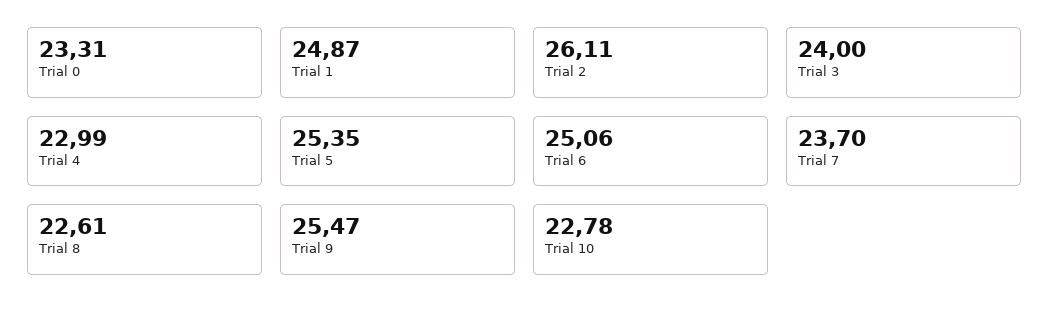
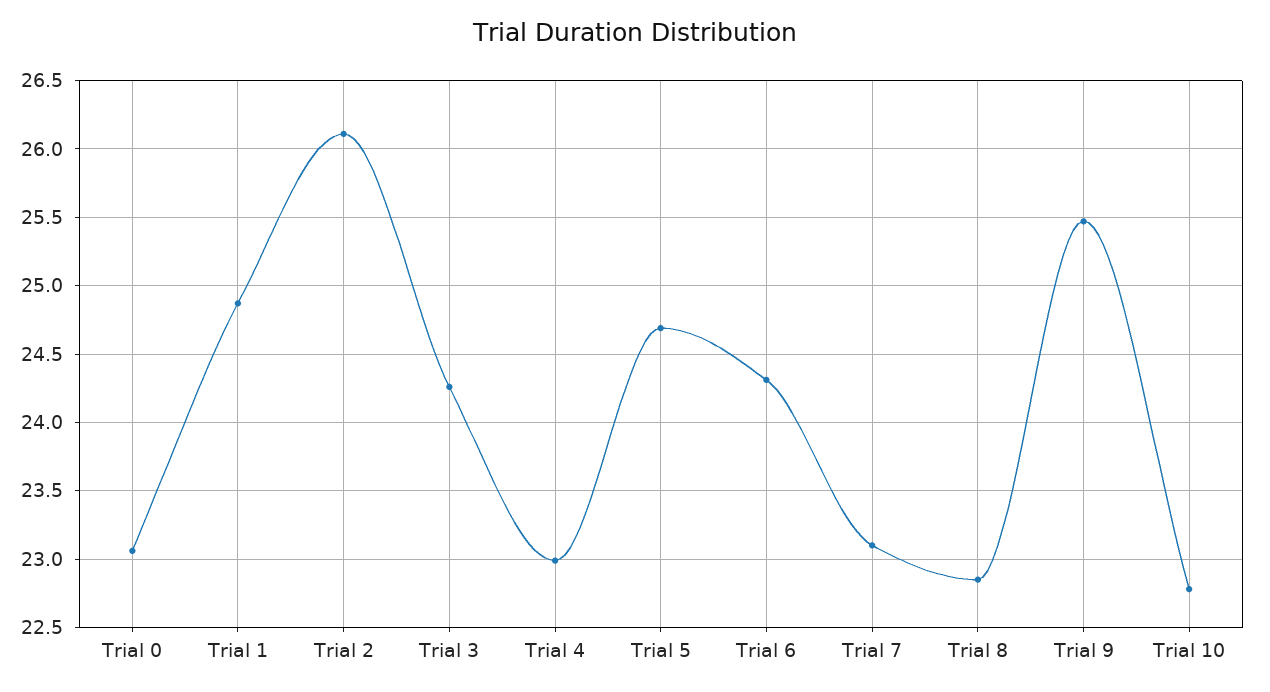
Trial 0: 23.31 -> 23.05
Trial 3: 24 -> 24.25
Trial 5: 25.35 -> 24.7
Trial 6: 25.06 -> 24.3
Trial 7: 23.7 -> 23.1
Trial 8: 22.61 -> 22.85

